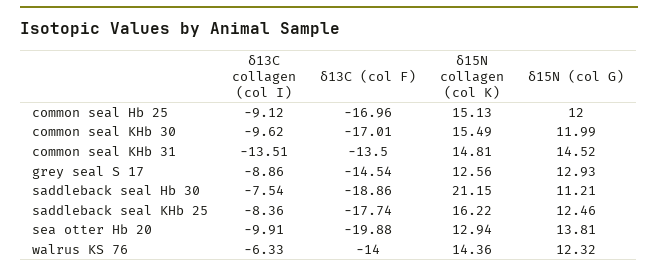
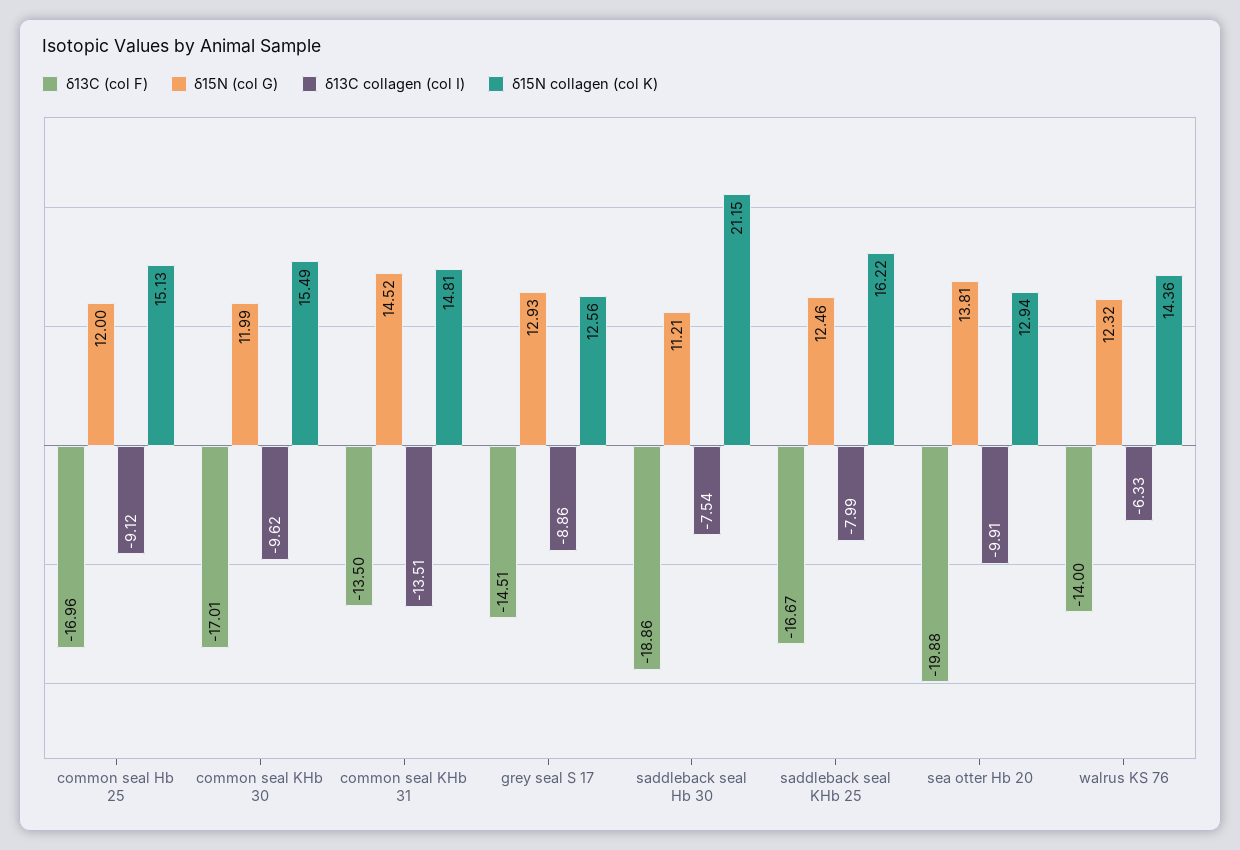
δ13C (col F), grey seal S 17: -14.54 -> -14.51
δ13C collagen (col I), saddleback seal KHb 25: -8.36 -> -7.99
δ13C (col F), saddleback seal KHb 25: -17.74 -> -16.67

